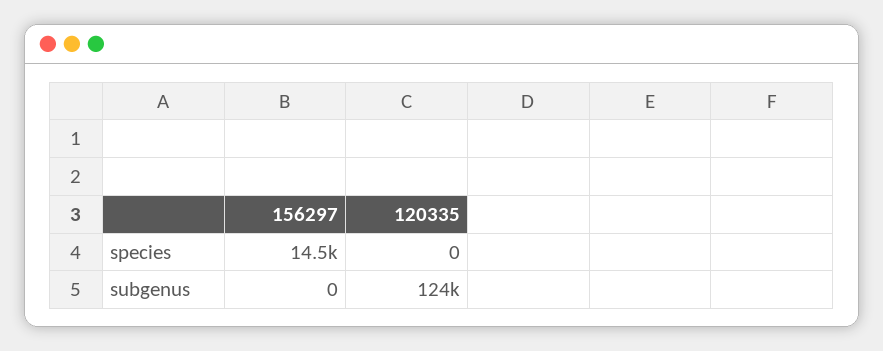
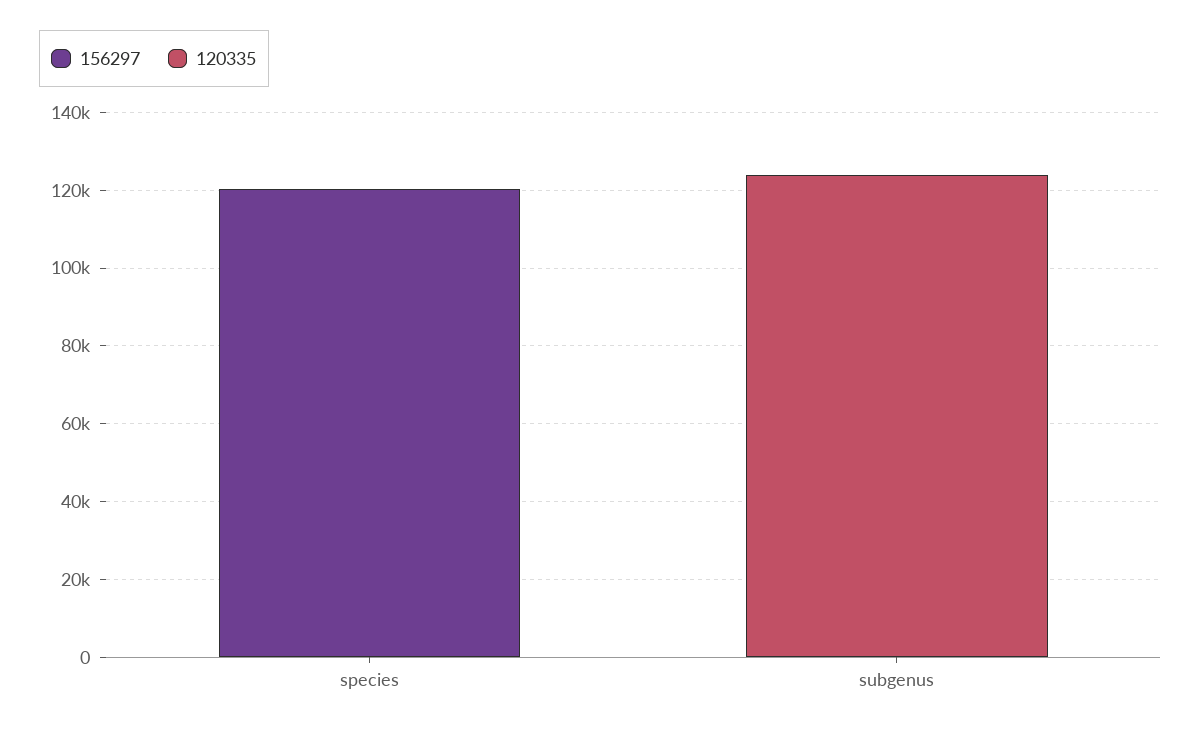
156297, species: 14500 -> 120000

